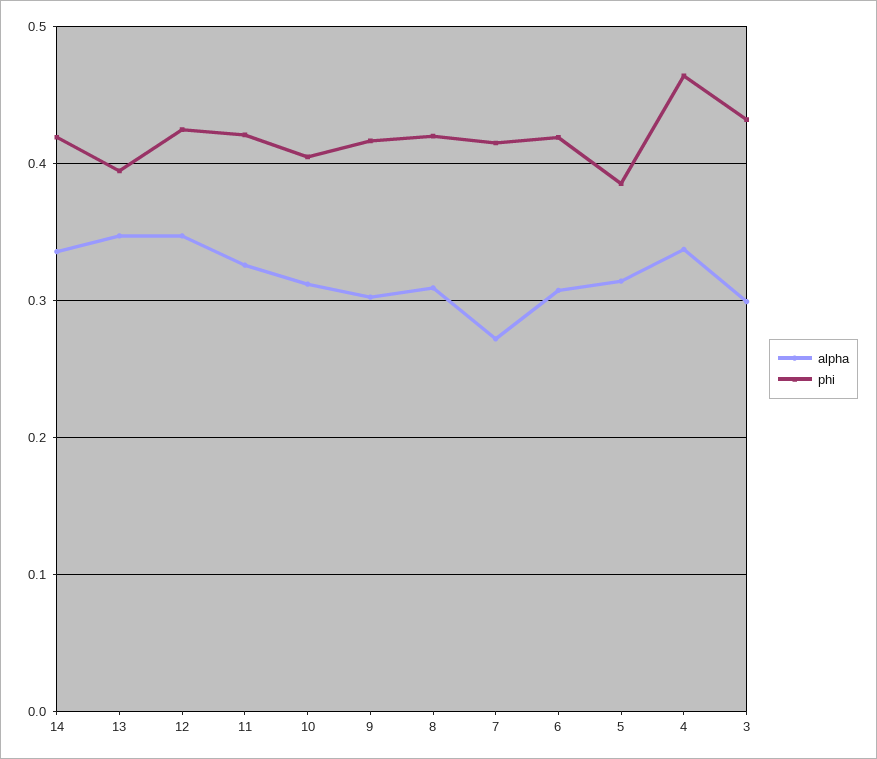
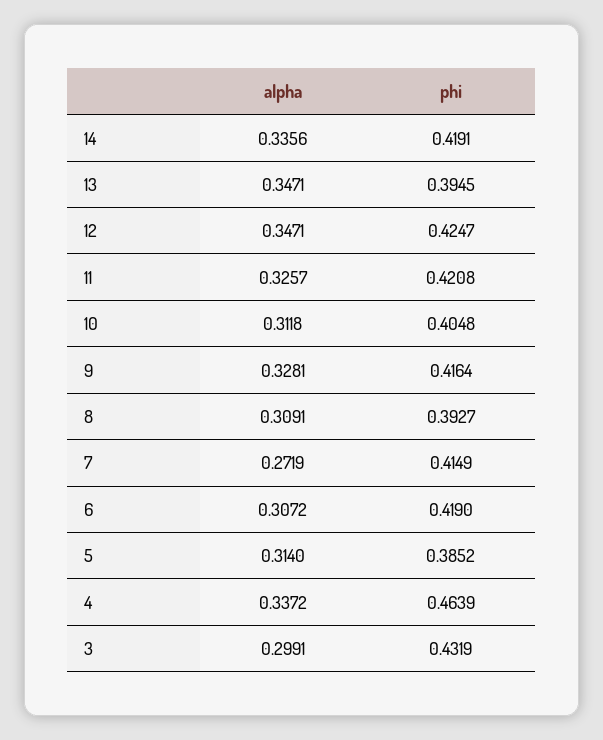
alpha, 9: 0.3 -> 0.3281
phi, 8: 0.42 -> 0.3927

